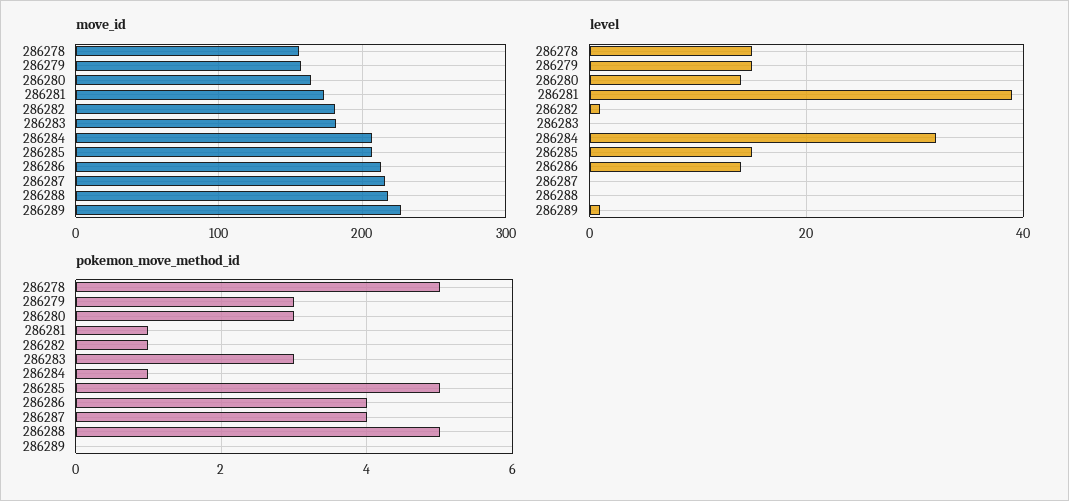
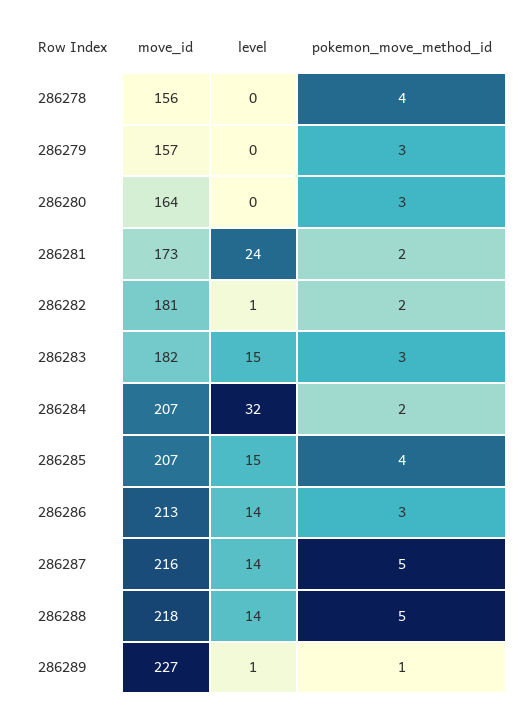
level, 286278: 15 -> 0
level, 286279: 15 -> 0
level, 286280: 15 -> 0
level, 286281: 40 -> 24
level, 286283: 0 -> 15
level, 286287: 0 -> 14
level, 286288: 0 -> 14
pokemon_move_method_id, 286278: 5 -> 4
pokemon_move_method_id, 286281: 1 -> 2
pokemon_move_method_id, 286282: 1 -> 2
pokemon_move_method_id, 286284: 1 -> 2
pokemon_move_method_id, 286285: 5 -> 4
pokemon_move_method_id, 286286: 4 -> 3
pokemon_move_method_id, 286287: 4 -> 5
pokemon_move_method_id, 286289: 0 -> 1

